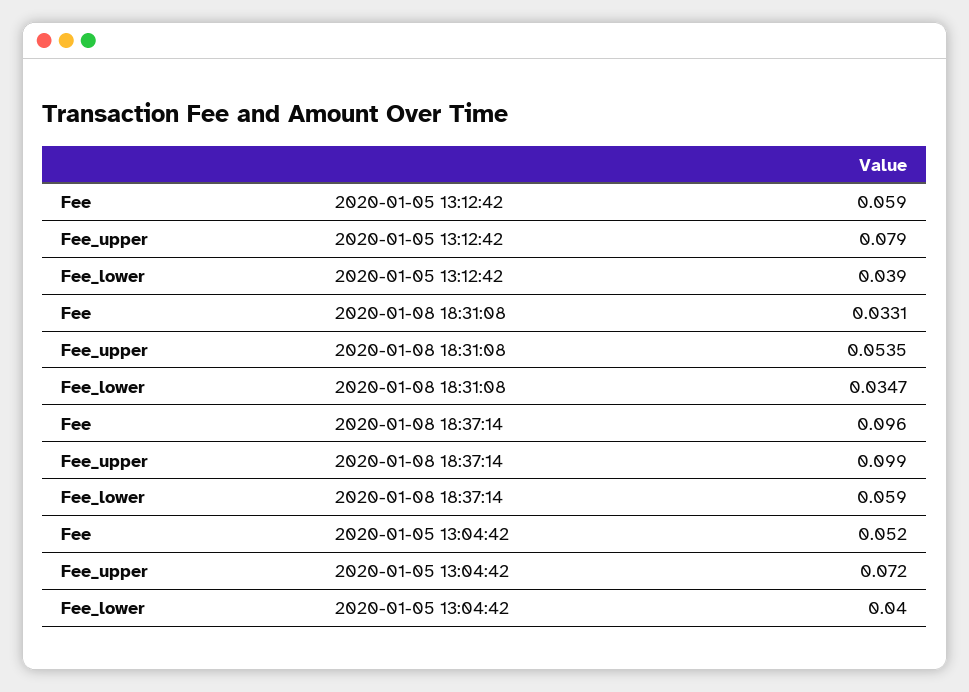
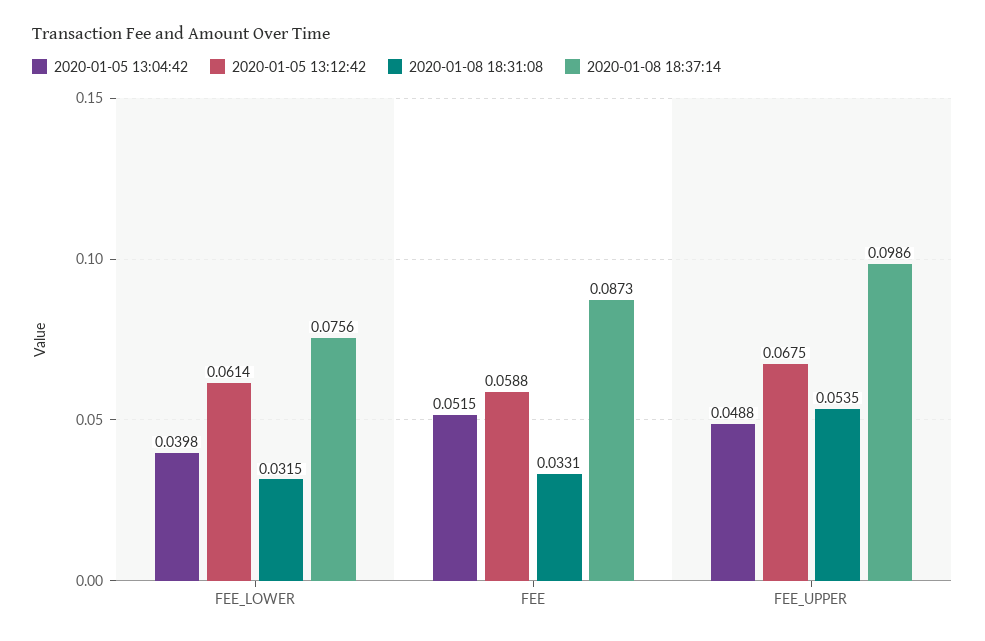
2020-01-05 13:12:42, Fee_upper: 0.079 -> 0.0675
2020-01-05 13:12:42, Fee_lower: 0.039 -> 0.0614
2020-01-08 18:31:08, Fee_lower: 0.0347 -> 0.0315
2020-01-08 18:37:14, Fee: 0.096 -> 0.0873
2020-01-08 18:37:14, Fee_lower: 0.059 -> 0.0756
2020-01-05 13:04:42, Fee_upper: 0.072 -> 0.0488

